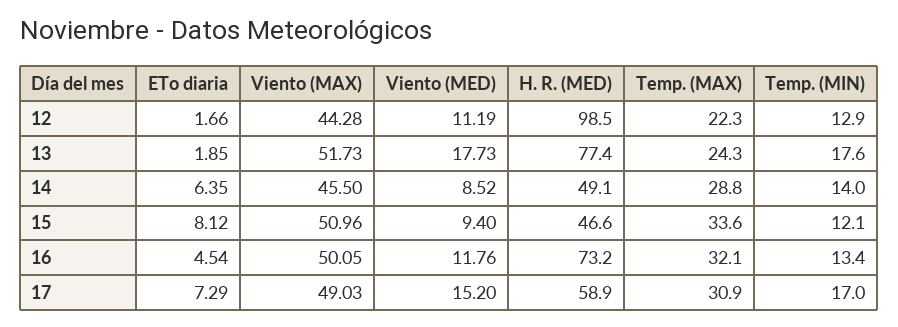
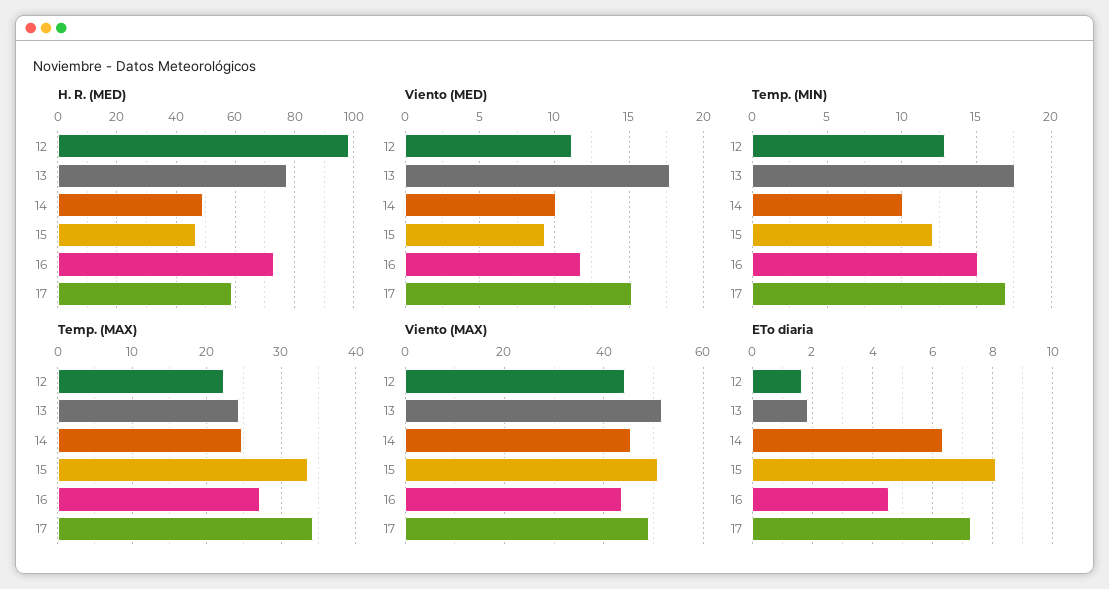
Viento (MED), 14: 8.52 -> 10
Temp. (MAX), 14: 28.8 -> 25
Temp. (MIN), 14: 14 -> 10
Viento (MAX), 16: 50.05 -> 44
Temp. (MAX), 16: 32.1 -> 27
Temp. (MIN), 16: 13.4 -> 15
Temp. (MAX), 17: 30.9 -> 34

